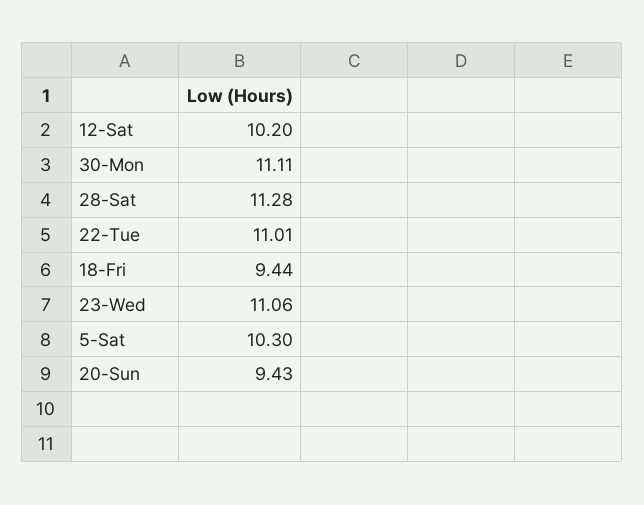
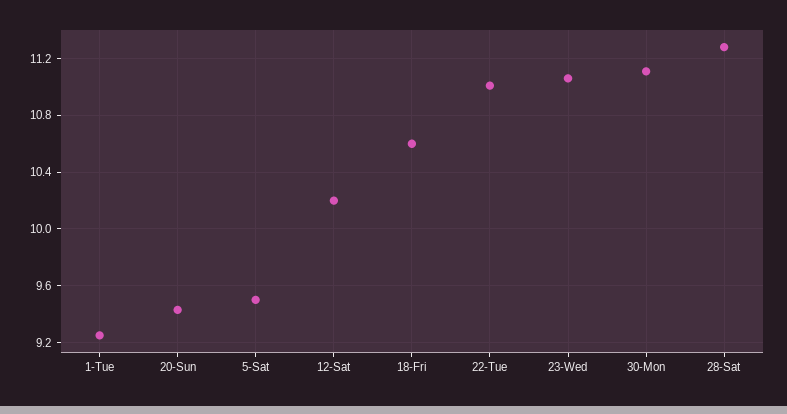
18-Fri: 9.44 -> 10.6
5-Sat: 10.3 -> 9.5
1-Tue: none -> 9.25

